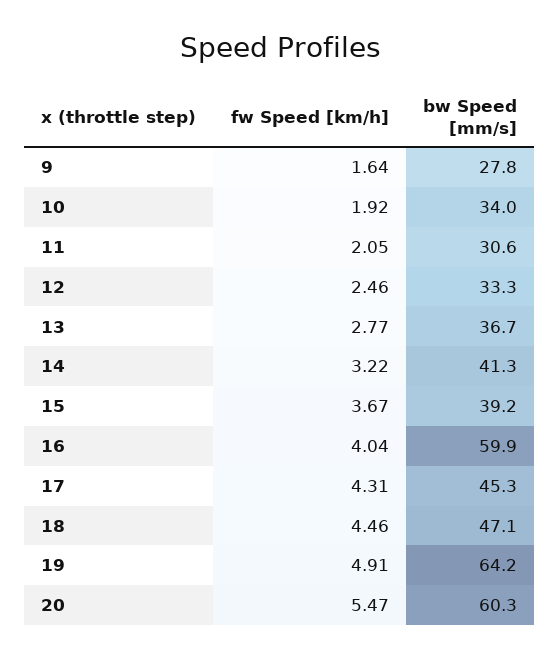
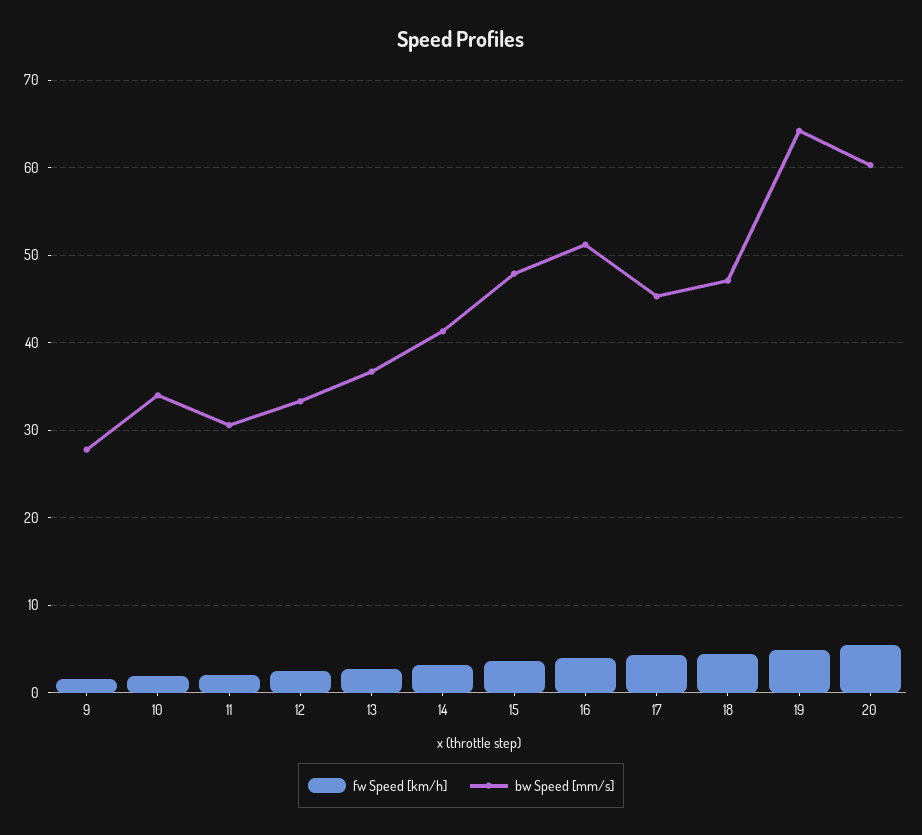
bw Speed [mm/s], 15: 39.2 -> 48
bw Speed [mm/s], 16: 59.9 -> 51

